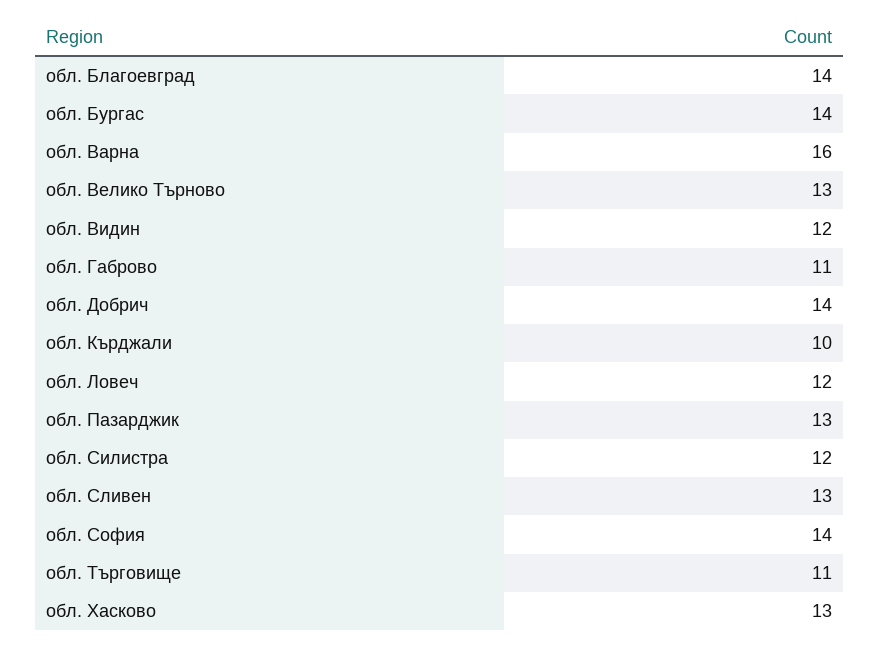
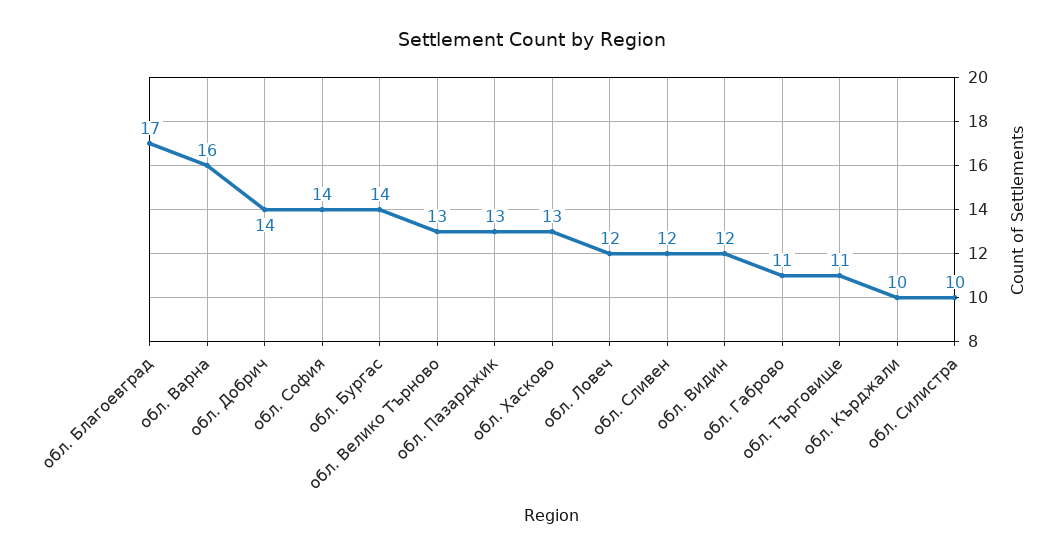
обл. Благоевград: 14 -> 17
обл. Силистра: 12 -> 10
обл. Сливен: 13 -> 12

